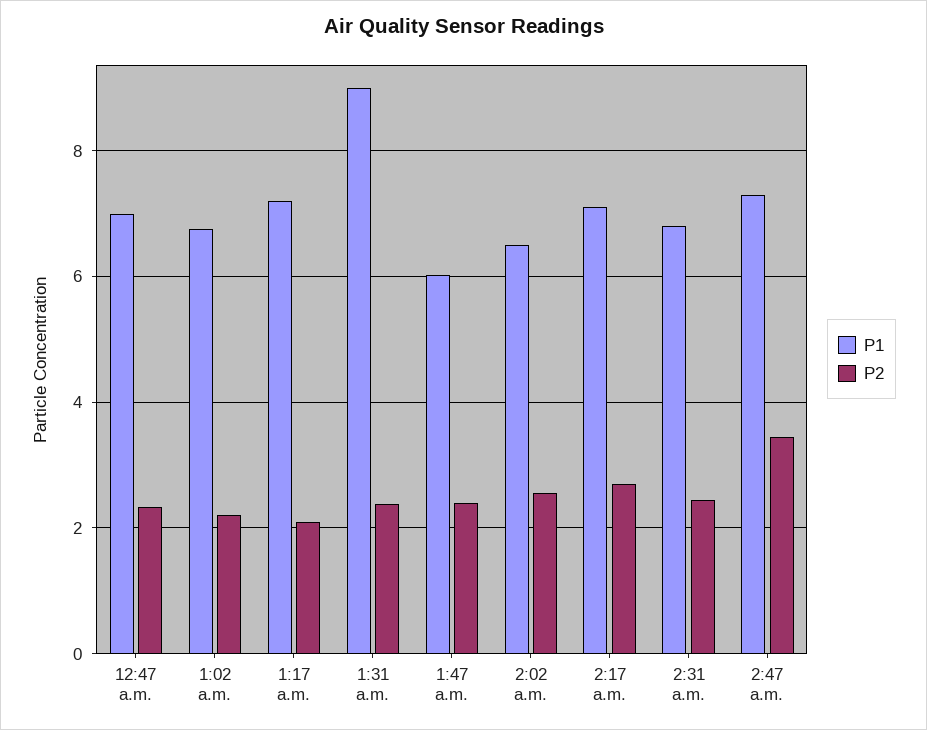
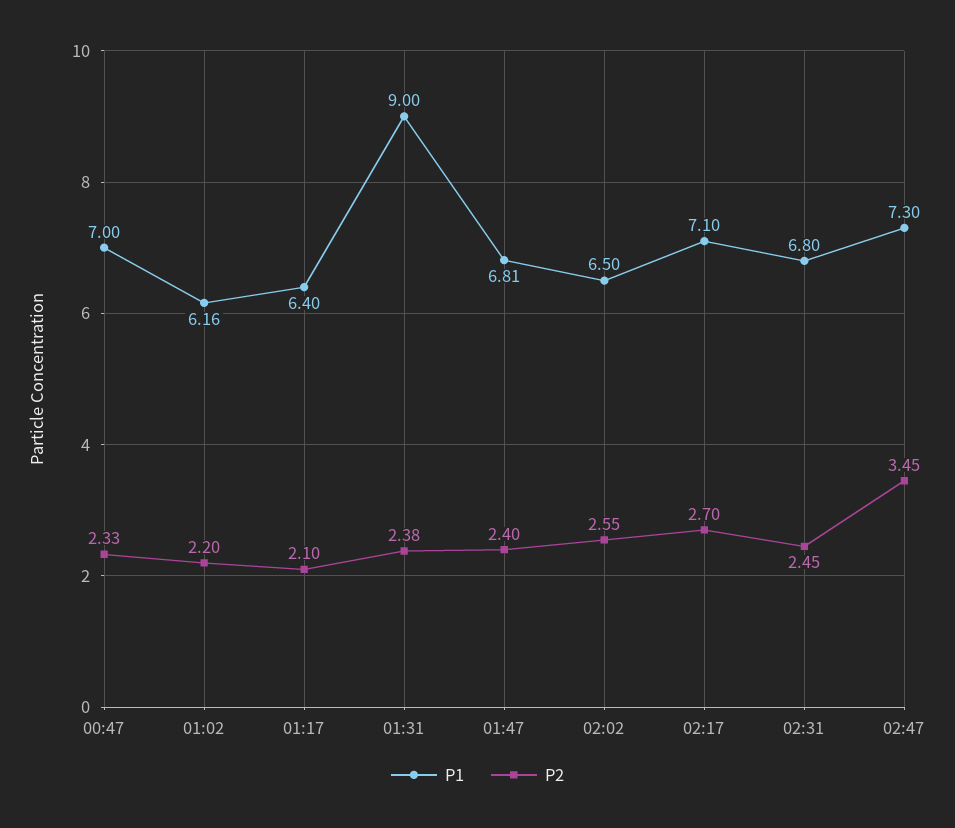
P1, 1:02 a.m.: 6.8 -> 6.16
P1, 1:17 a.m.: 7.2 -> 6.4
P1, 1:47 a.m.: 6 -> 6.81

